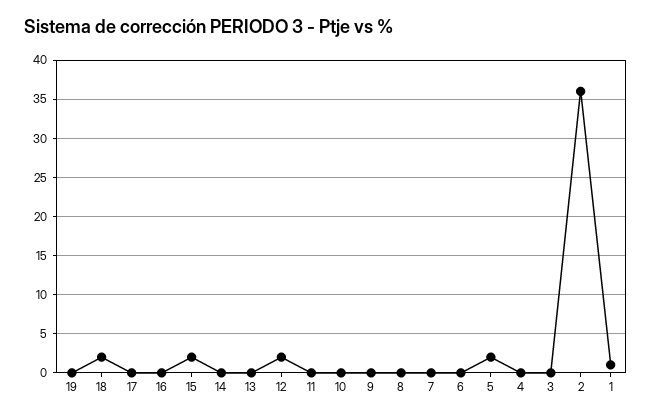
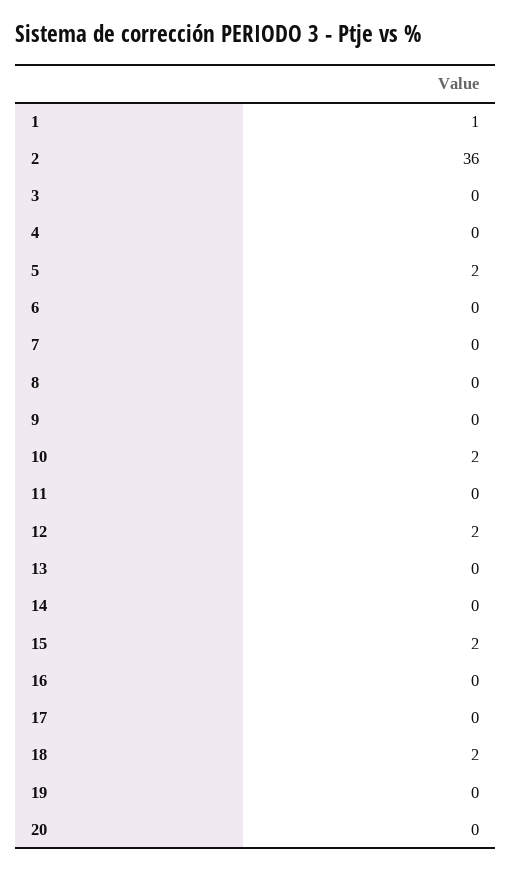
10: 0 -> 2
20: none -> 0

